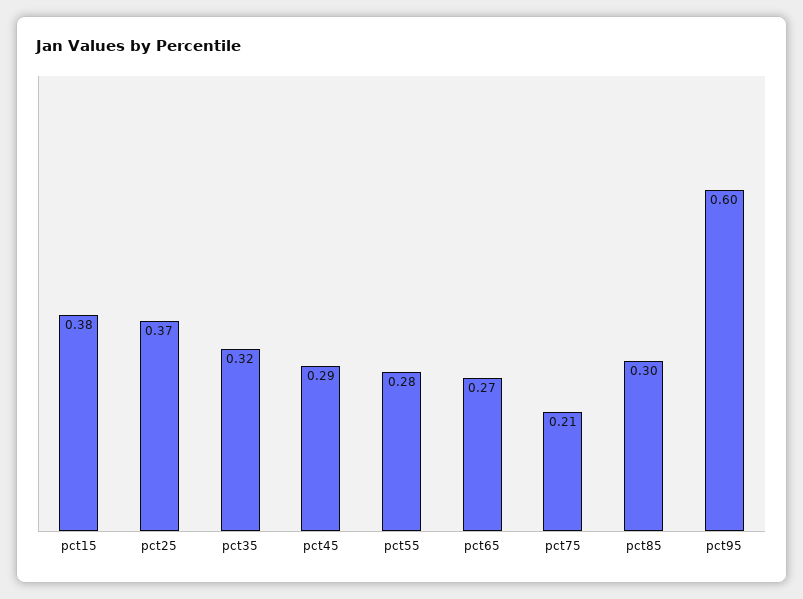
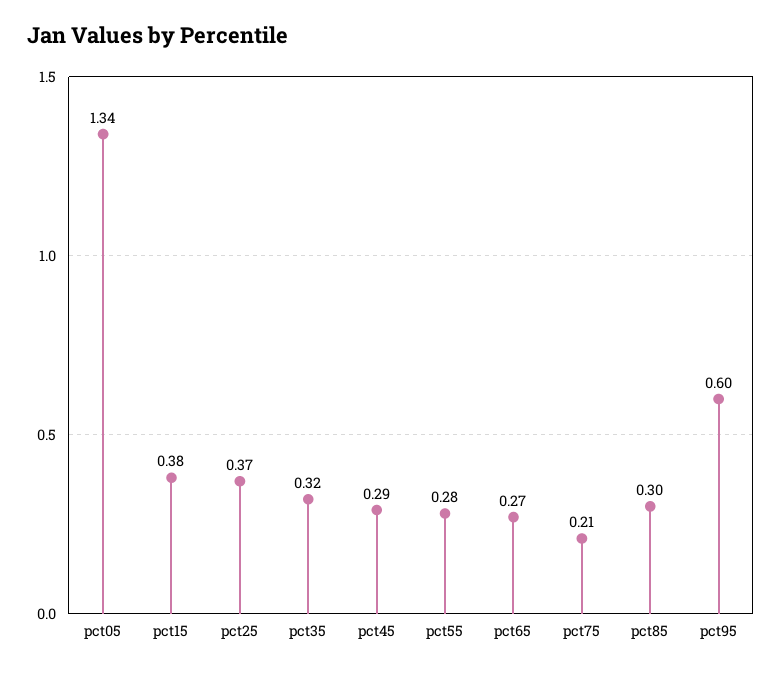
pct05: none -> 1.34

